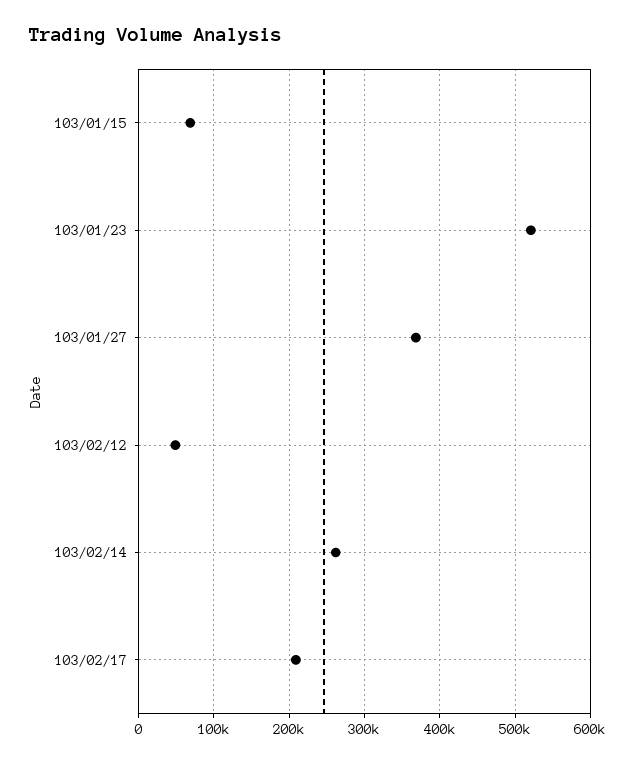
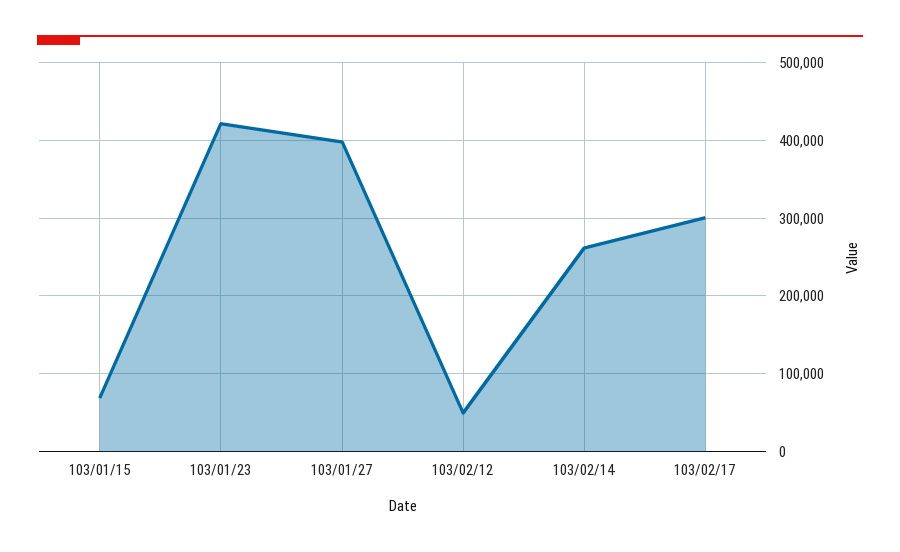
103/01/23: 520000 -> 420000
103/01/27: 370000 -> 400000
103/02/17: 210000 -> 300000

